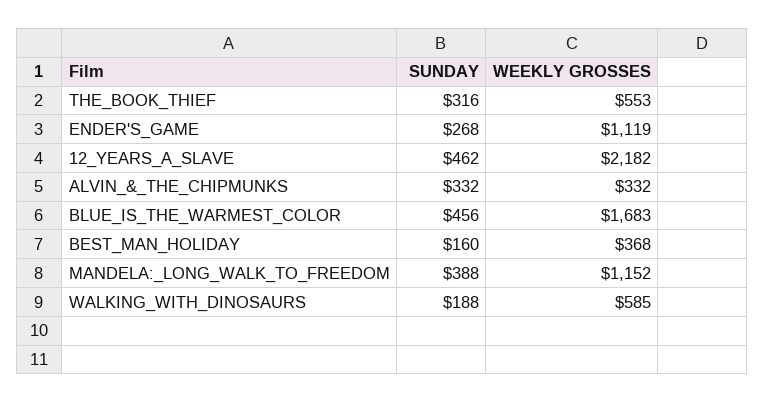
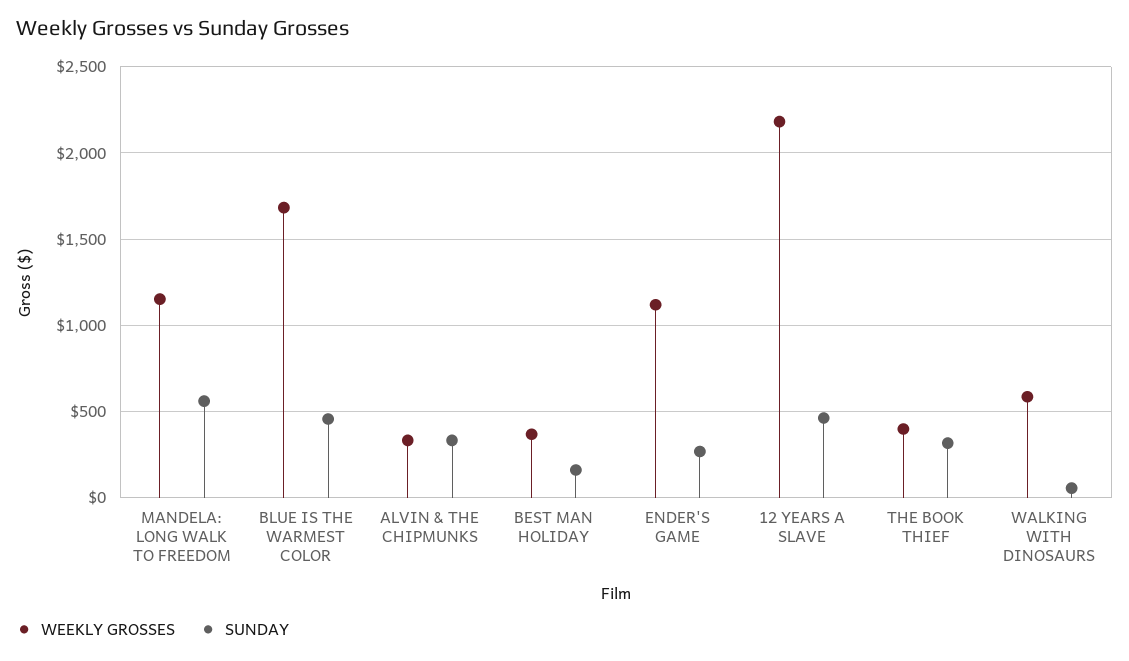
WEEKLY GROSSES, THE_BOOK_THIEF: 553 -> 400
SUNDAY, MANDELA:_LONG_WALK_TO_FREEDOM: 388 -> 550
SUNDAY, WALKING_WITH_DINOSAURS: 188 -> 50

